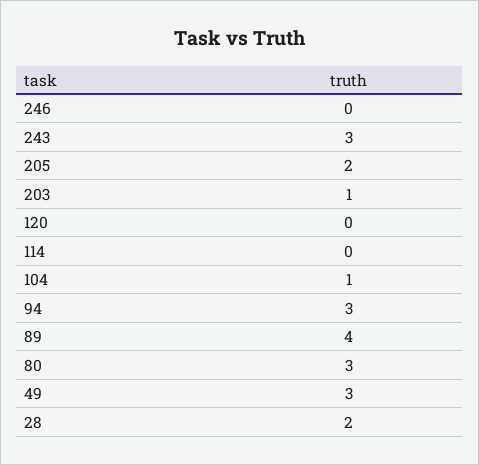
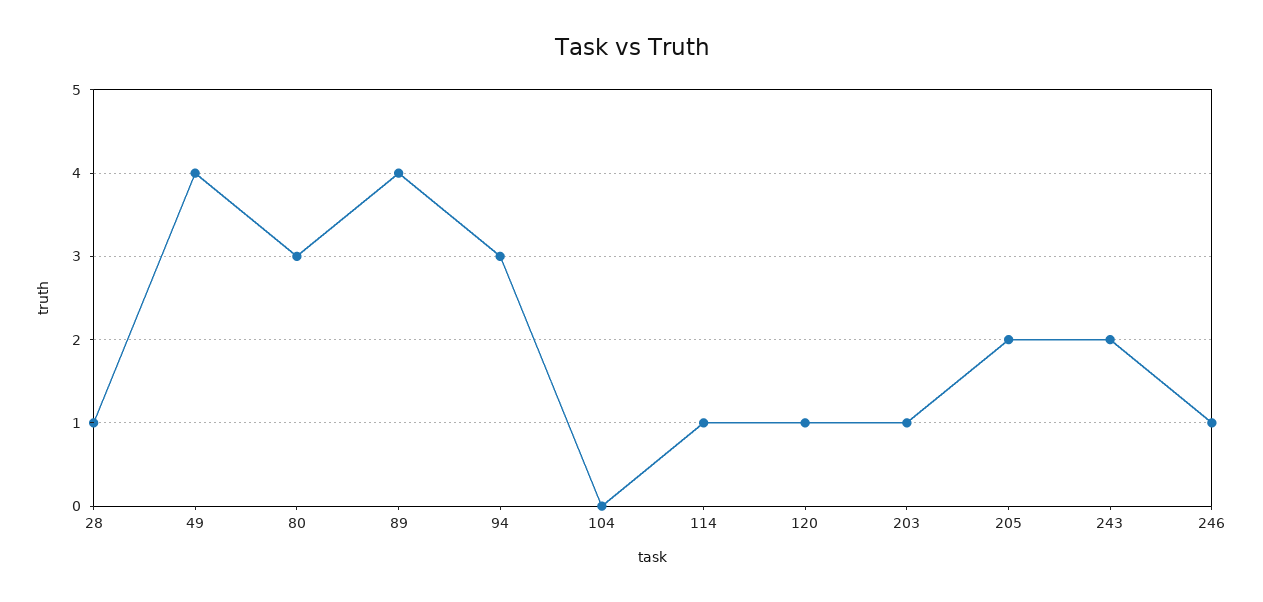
246: 0 -> 1
243: 3 -> 2
120: 0 -> 1
114: 0 -> 1
104: 1 -> 0
49: 3 -> 4
28: 2 -> 1

